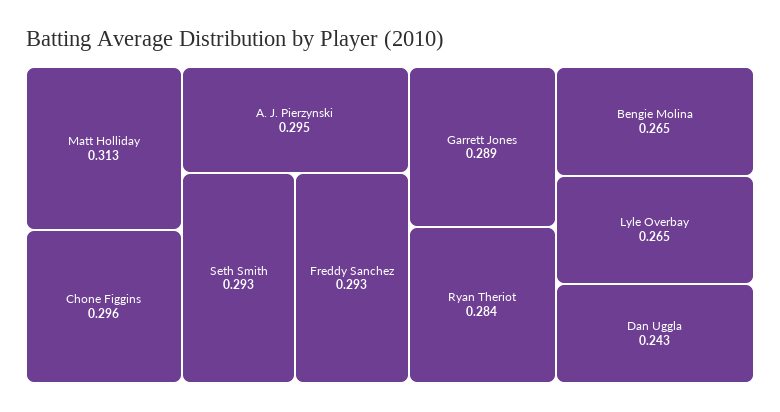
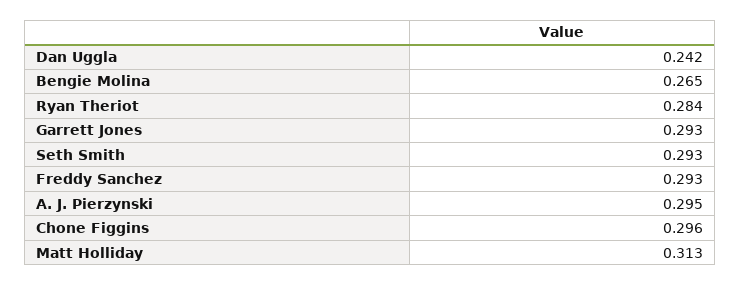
Garrett Jones: 0.289 -> 0.293
Lyle Overbay: 0.265 -> none
Dan Uggla: 0.243 -> 0.242

